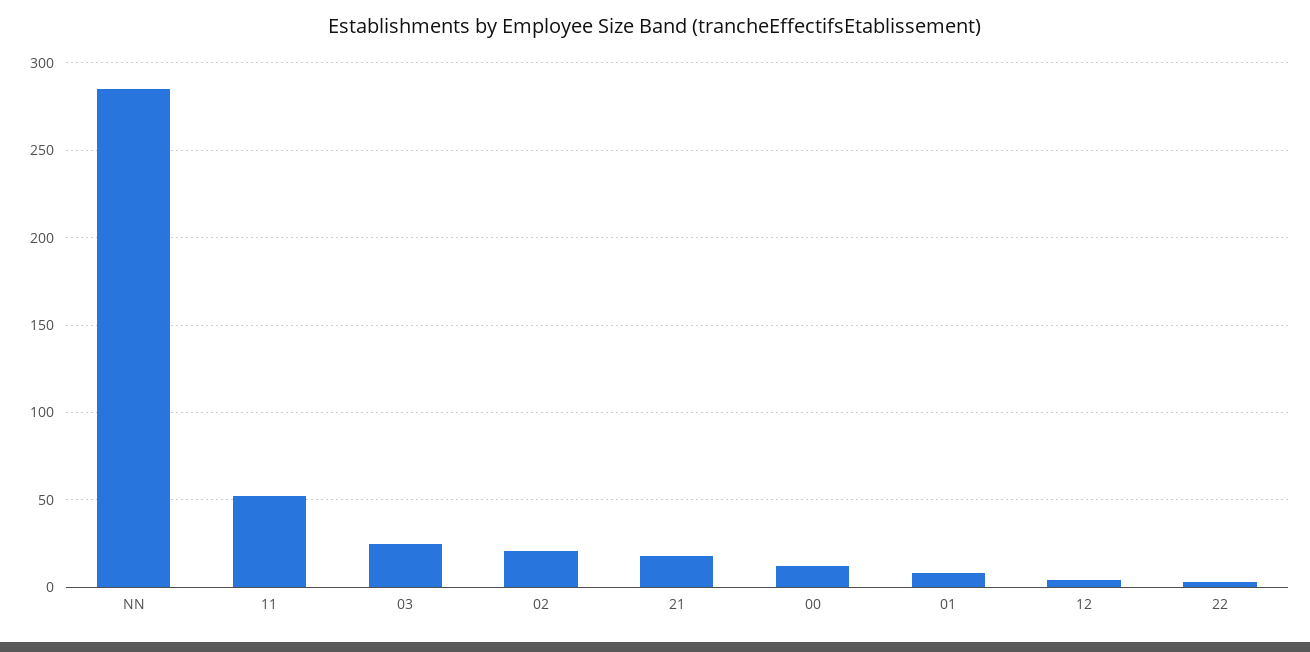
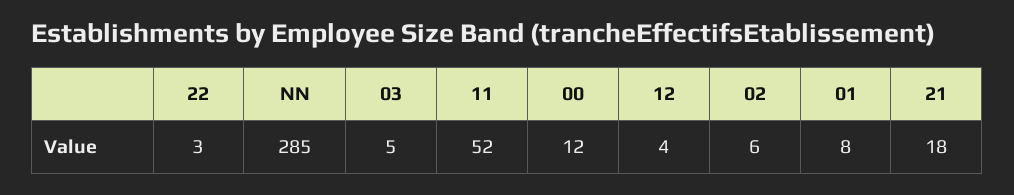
03: 25 -> 5
02: 20 -> 6

